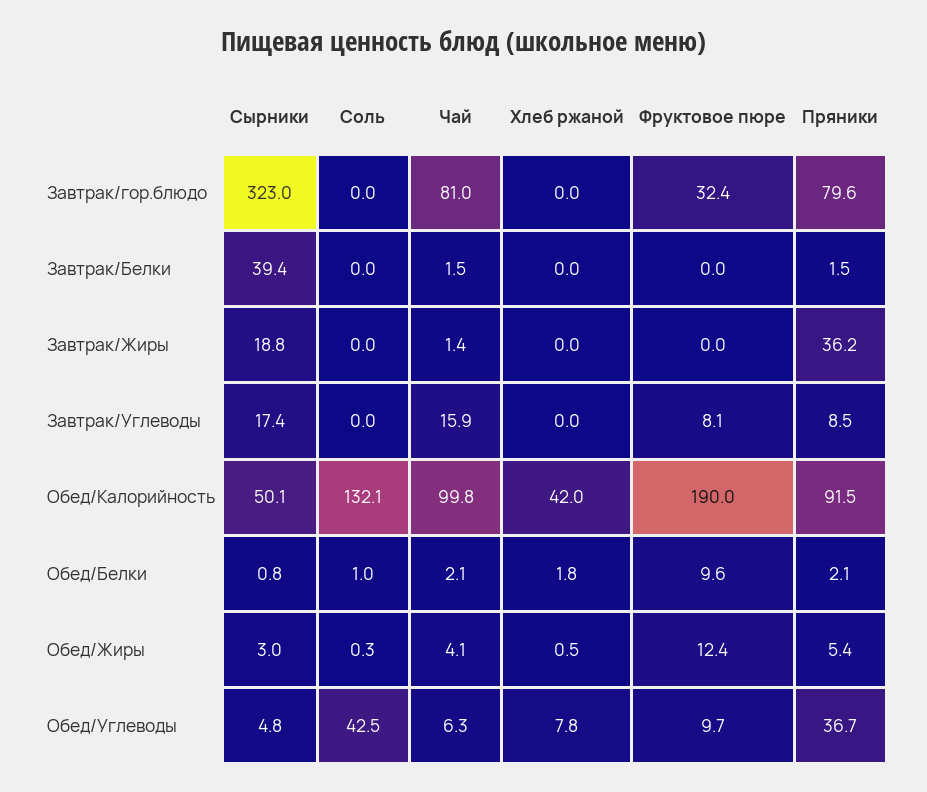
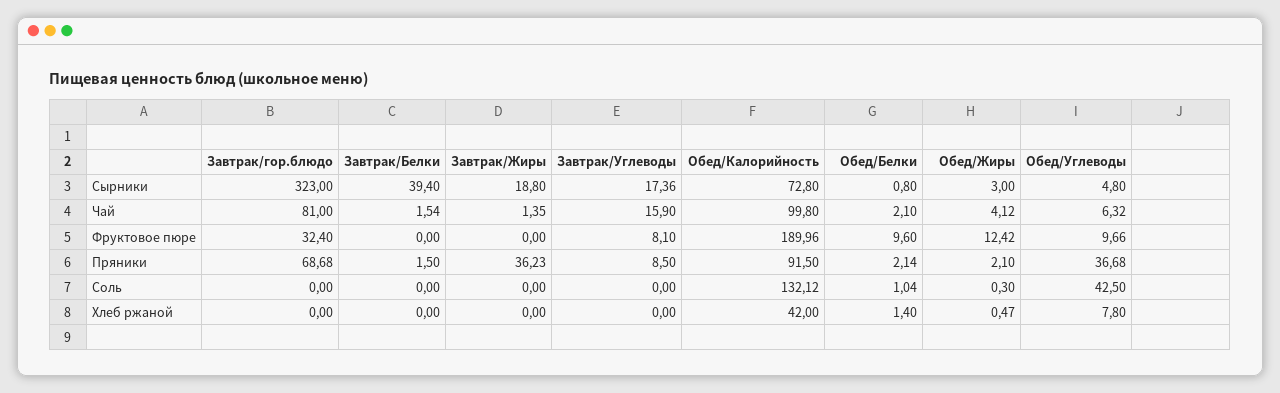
Пряники, Завтрак/гор.блюдо: 79.6 -> 68.68
Сырники, Обед/Калорийность: 50.1 -> 72.8
Хлеб ржаной, Обед/Белки: 1.8 -> 1.4
Пряники, Обед/Жиры: 5.4 -> 2.1

